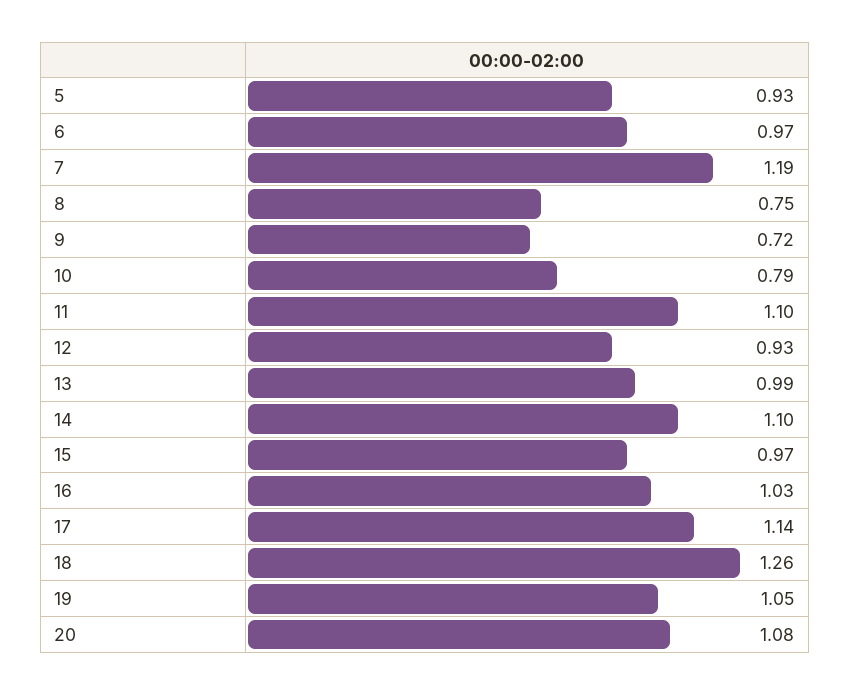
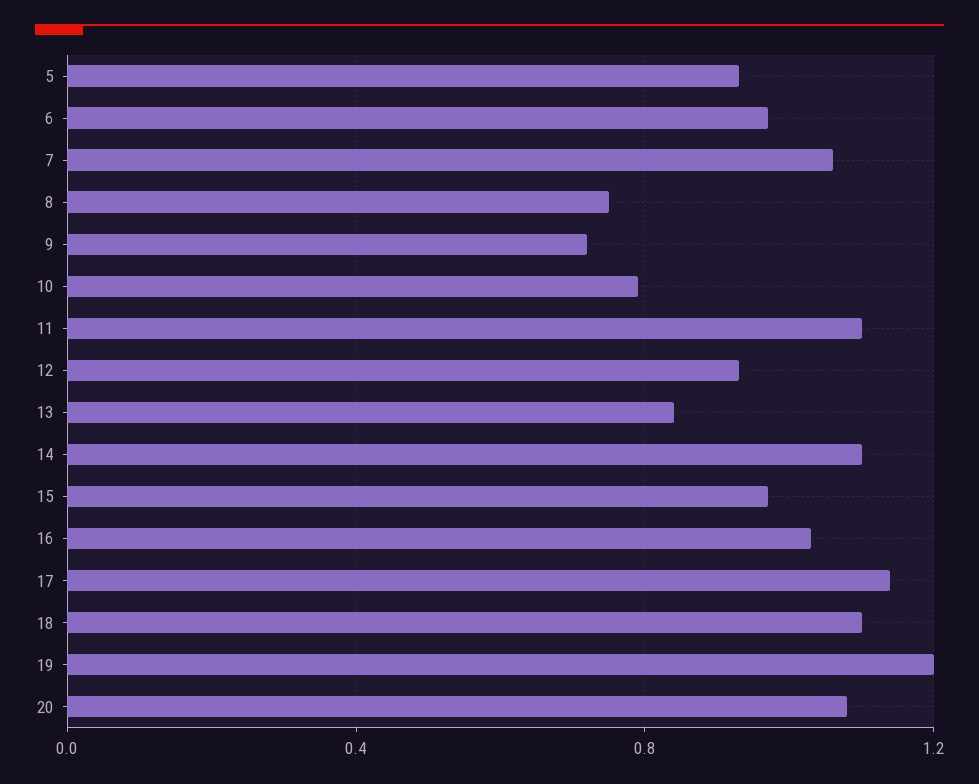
7: 1.19 -> 1.05
13: 0.99 -> 0.85
18: 1.26 -> 1.1
19: 1.05 -> 1.2

